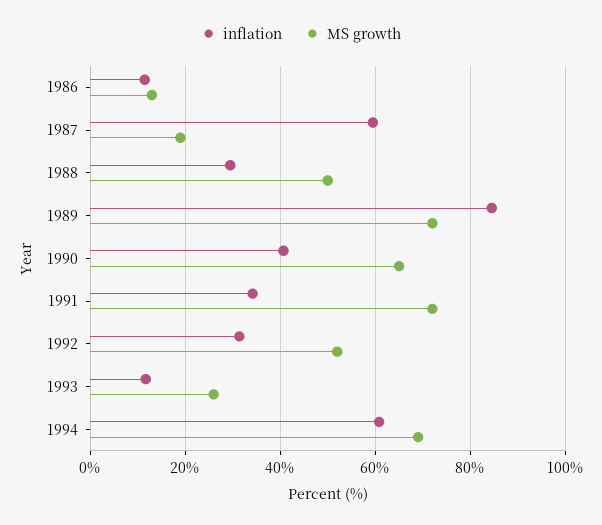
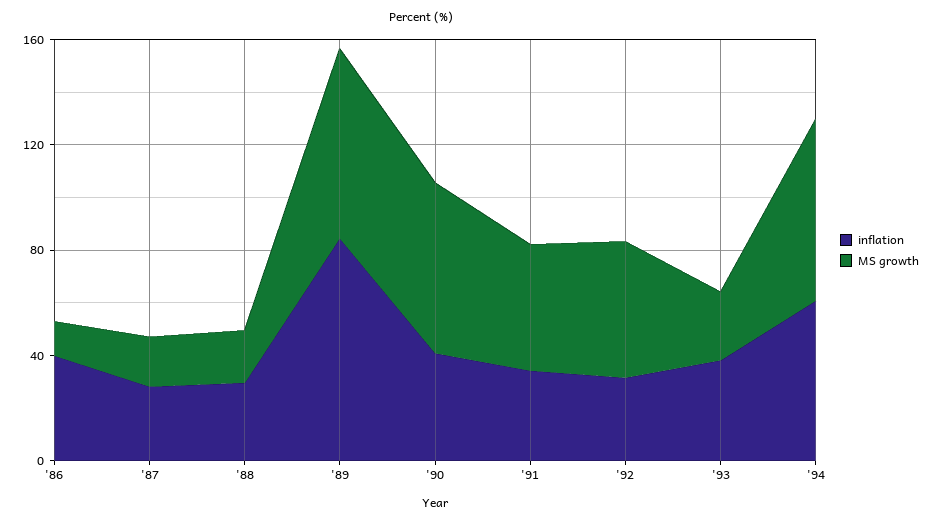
inflation, 1986: 12 -> 40
inflation, 1987: 60 -> 30
MS growth, 1988: 50 -> 20
MS growth, 1991: 72 -> 50
inflation, 1993: 12 -> 40

